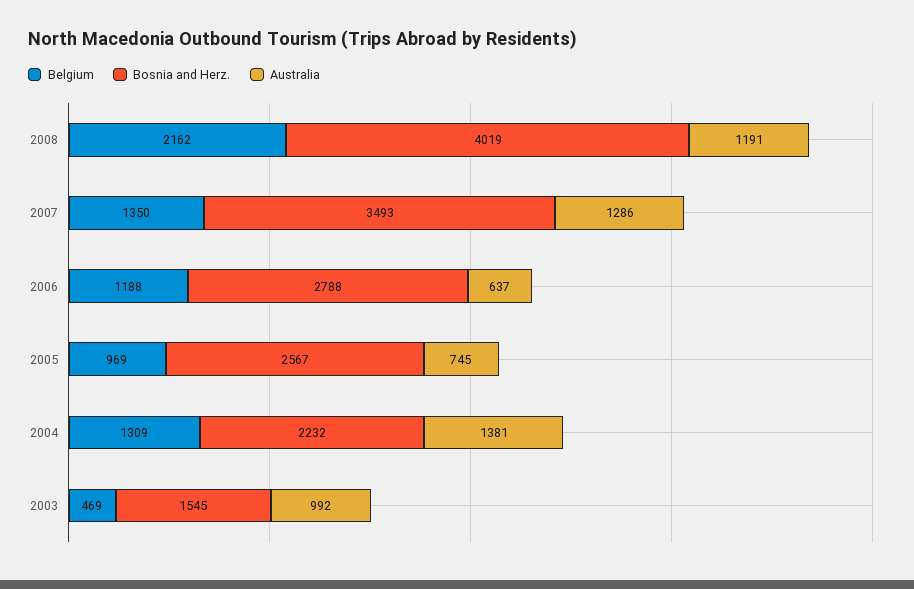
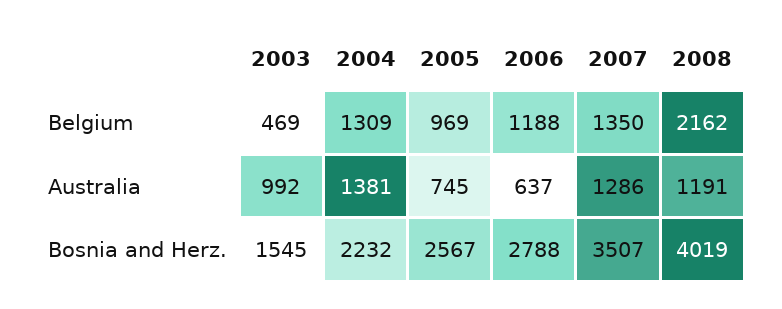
Bosnia and Herz., 2007: 3493 -> 3507

